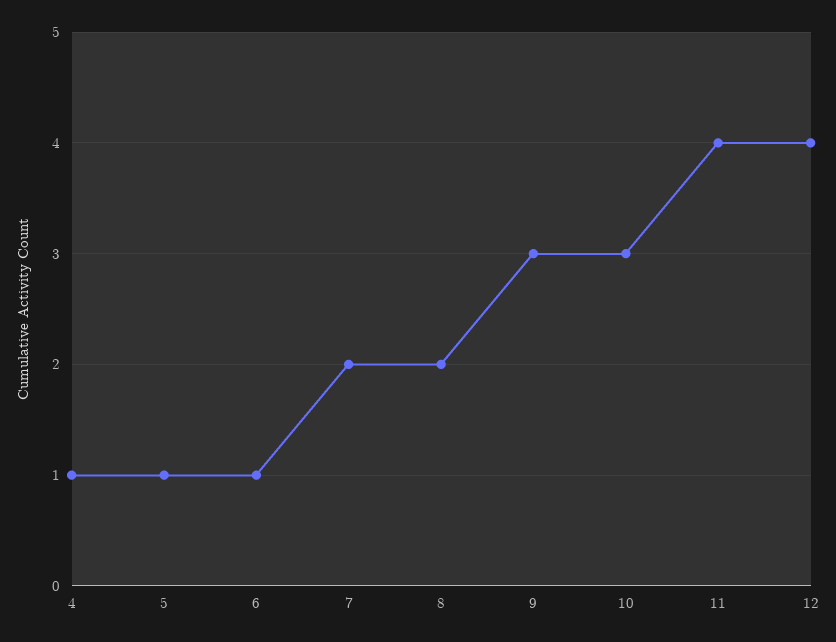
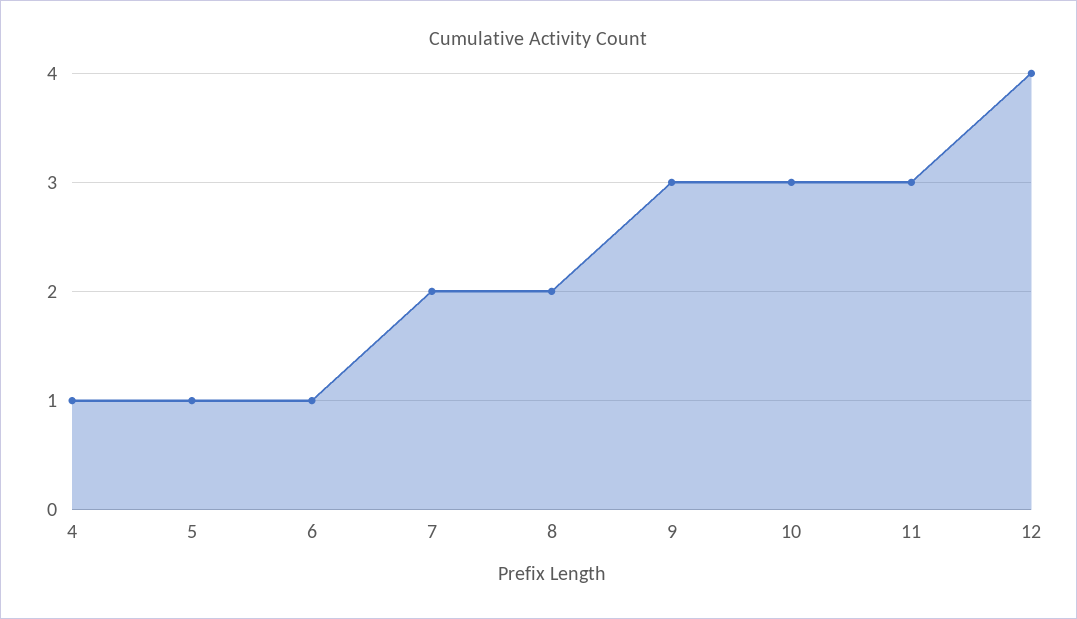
11: 4 -> 3

